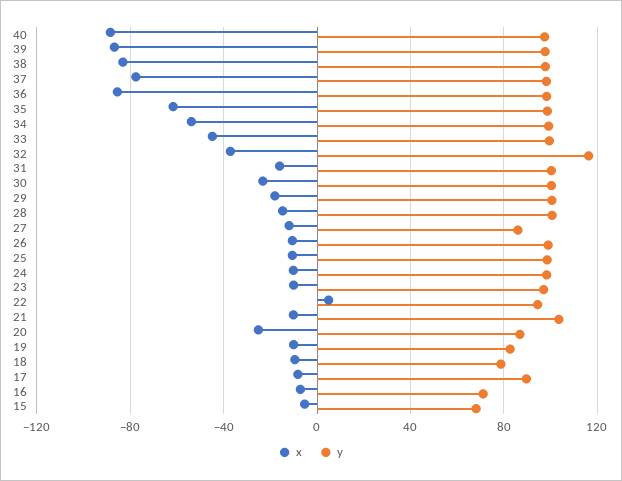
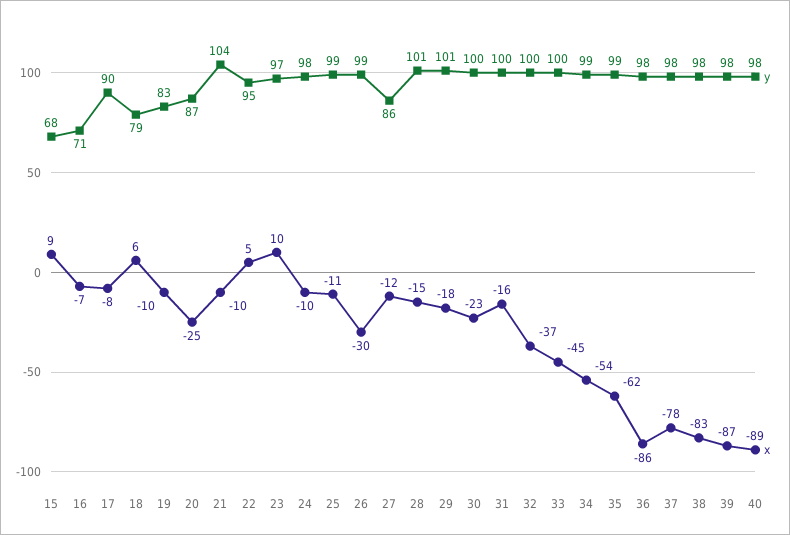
y, 32: 115 -> 100
x, 26: -10 -> -30
x, 23: -10 -> 10
x, 18: -10 -> 6
x, 15: -5 -> 9

